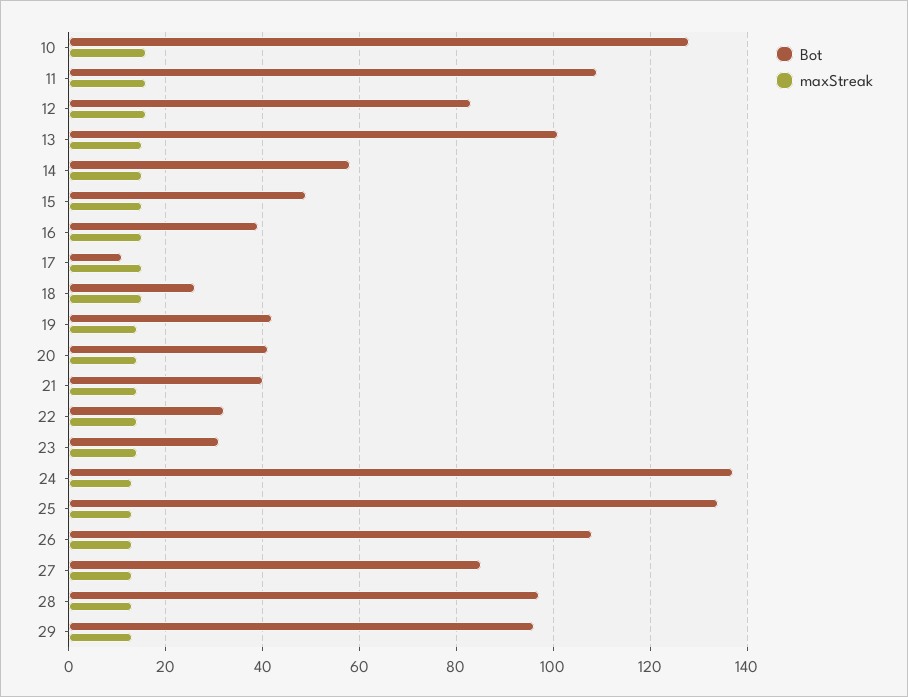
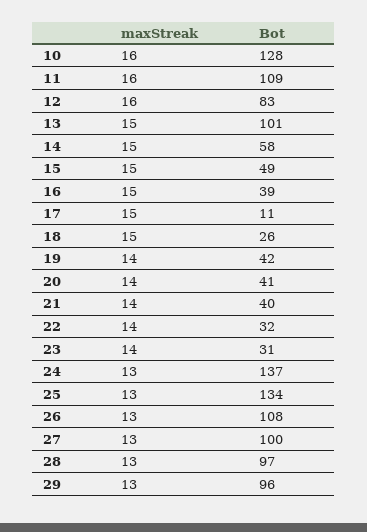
Bot, 27: 85 -> 100

